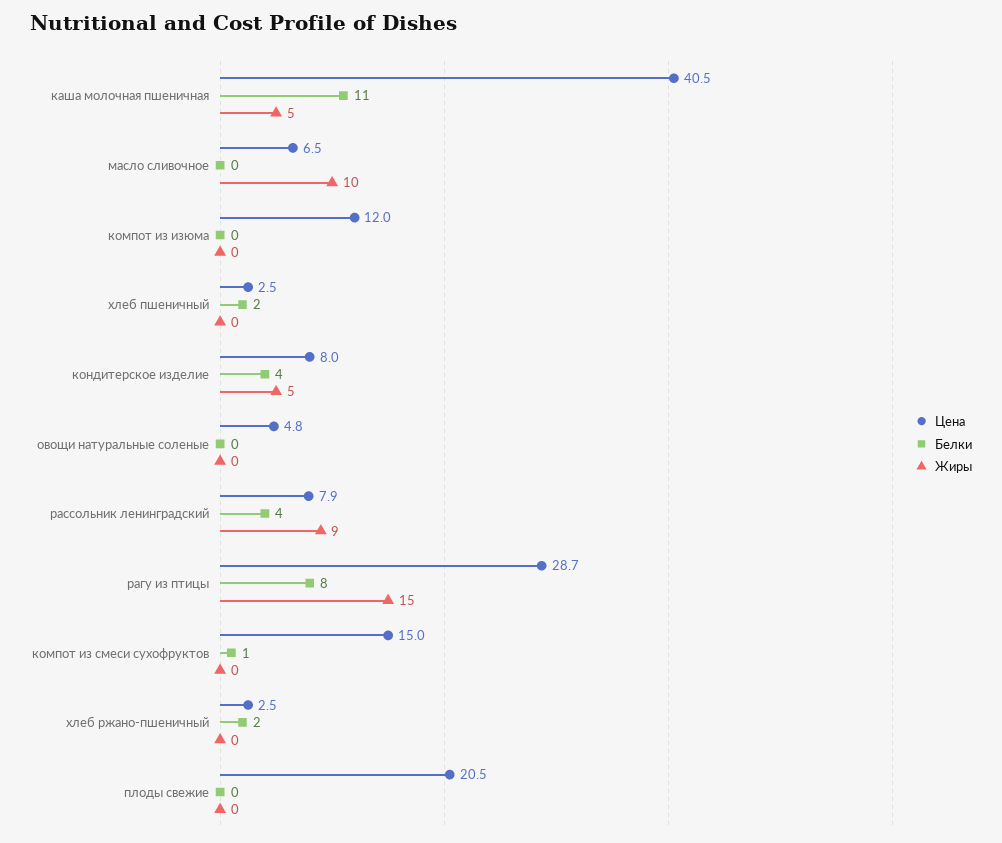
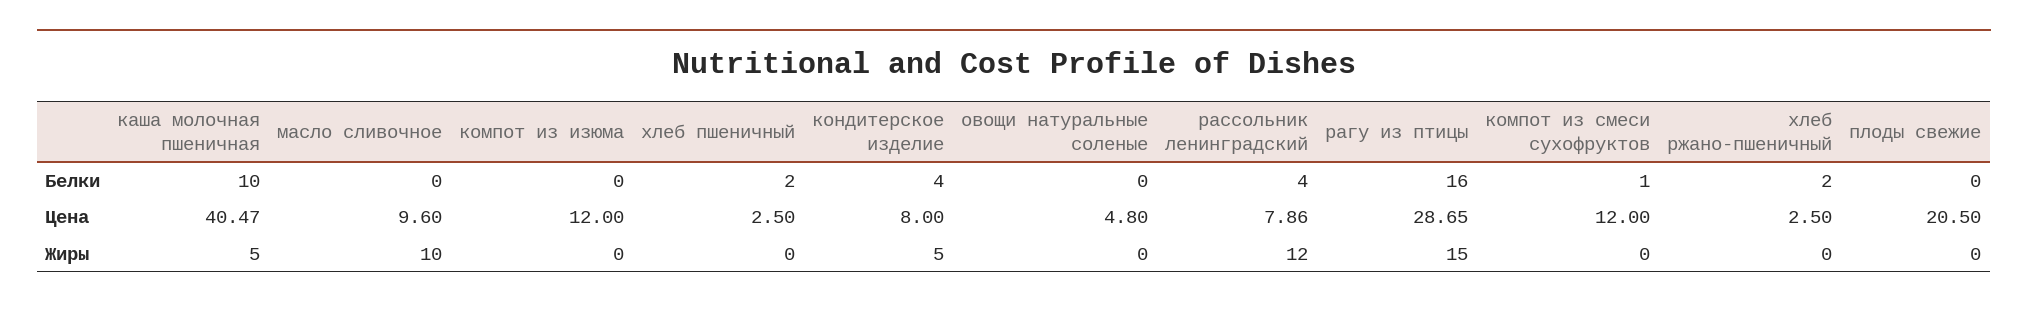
Белки, каша молочная пшеничная: 11 -> 10
Цена, масло сливочное: 6.5 -> 9.6
Жиры, рассольник ленинградский: 9 -> 12
Белки, рагу из птицы: 8 -> 16
Цена, компот из смеси сухофруктов: 15 -> 12

